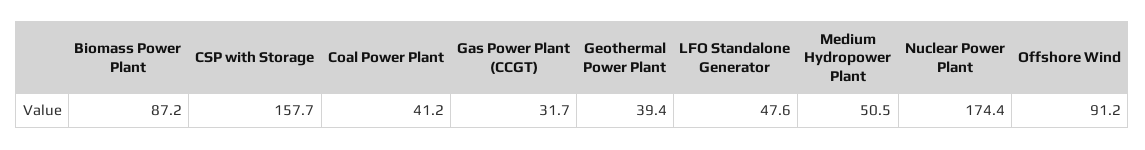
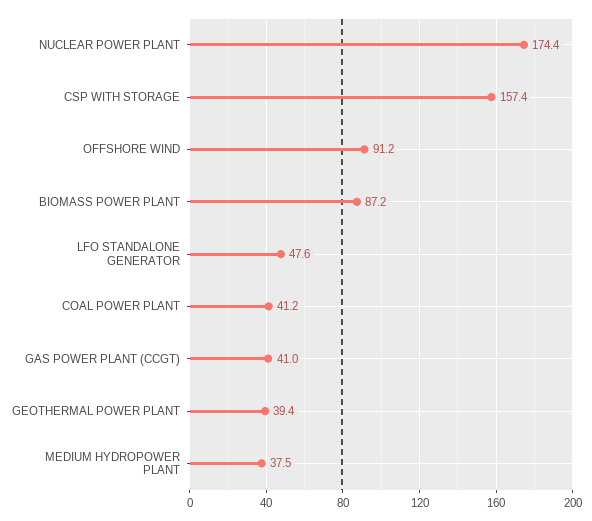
CSP with Storage: 157.7 -> 157.4
Gas Power Plant (CCGT): 31.7 -> 41
Medium Hydropower Plant: 50.5 -> 37.5

